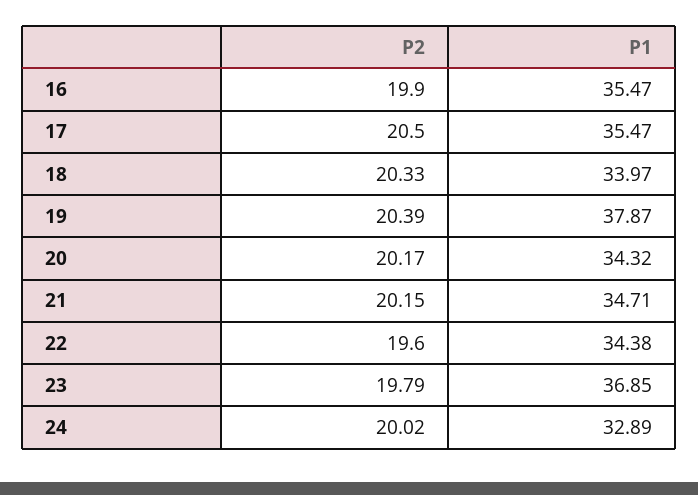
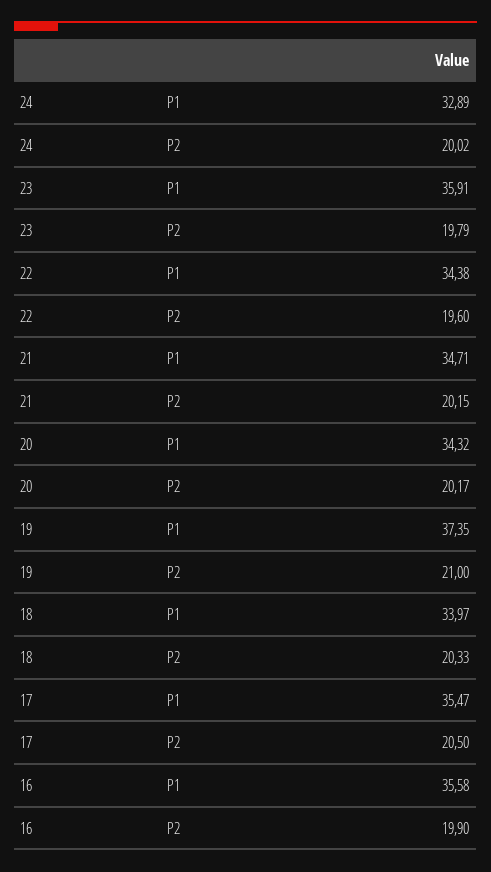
P1, 16: 35.47 -> 35.58
P2, 19: 20.39 -> 21
P1, 19: 37.87 -> 37.35
P1, 23: 36.85 -> 35.91

